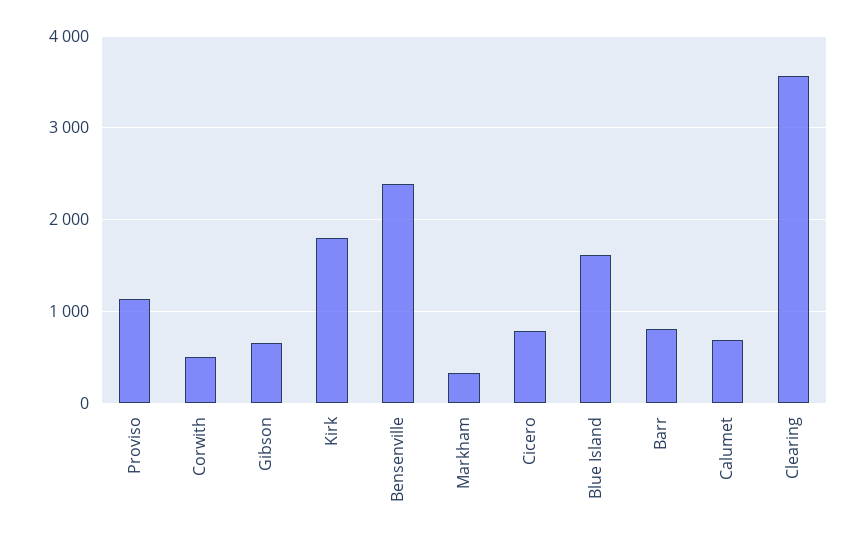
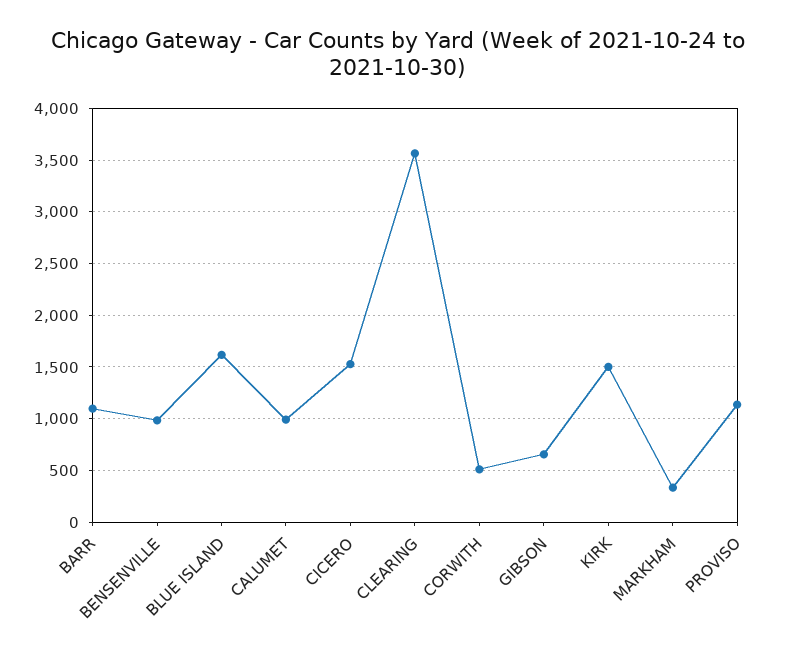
Kirk: 1800 -> 1500
Bensenville: 2400 -> 1000
Cicero: 800 -> 1500
Barr: 800 -> 1100
Calumet: 700 -> 1000

